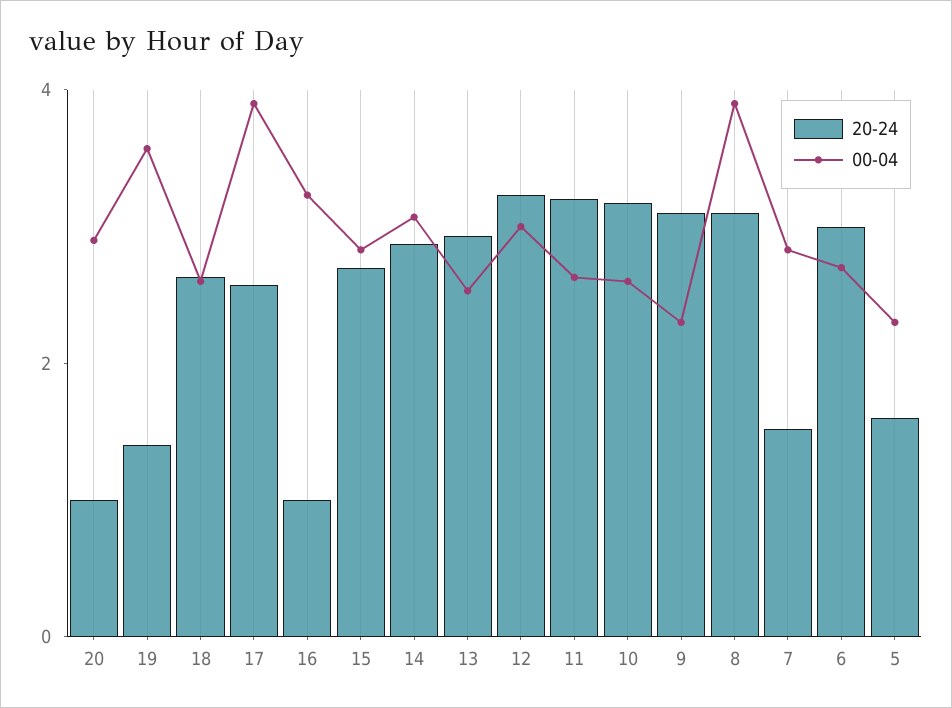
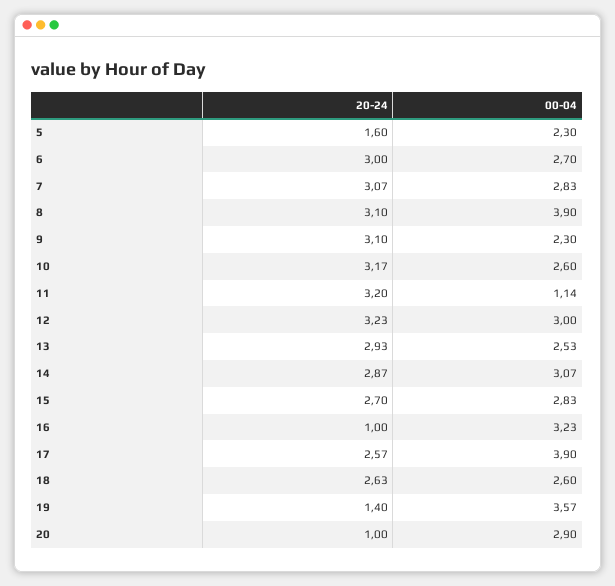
00-04, 11: 2.5 -> 1.14
20-24, 7: 1.5 -> 3.07

